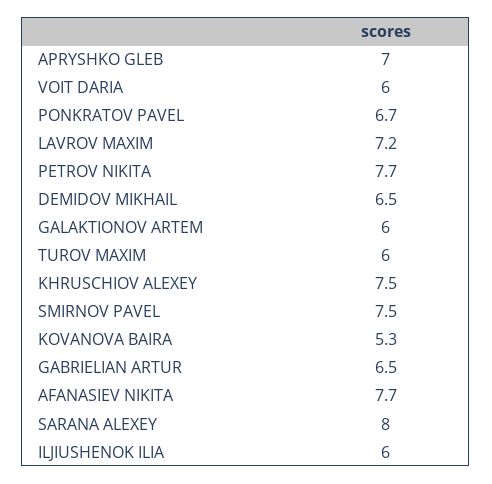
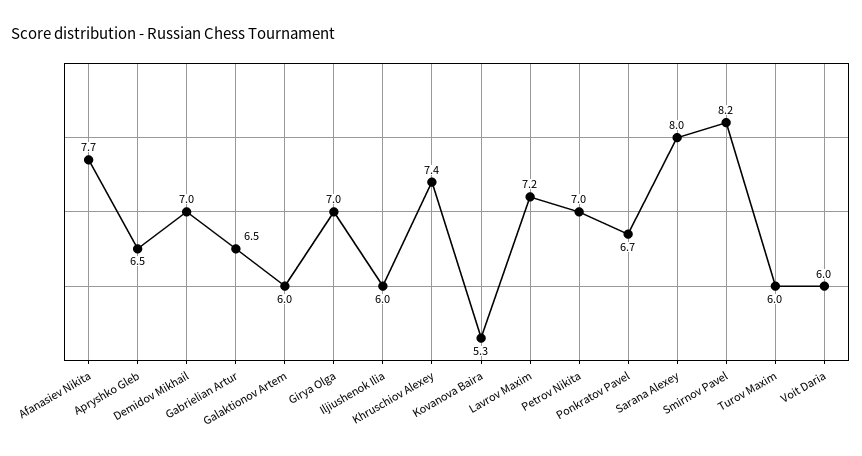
APRYSHKO GLEB: 7 -> 6.5
PETROV NIKITA: 7.7 -> 7
DEMIDOV MIKHAIL: 6.5 -> 7
KHRUSCHIOV ALEXEY: 7.5 -> 7.4
SMIRNOV PAVEL: 7.5 -> 8.2
Girya Olga: none -> 7

